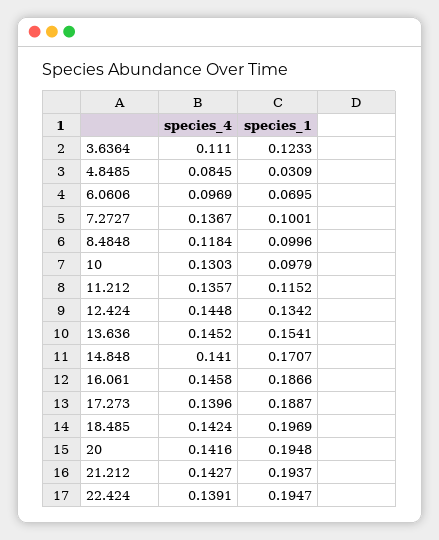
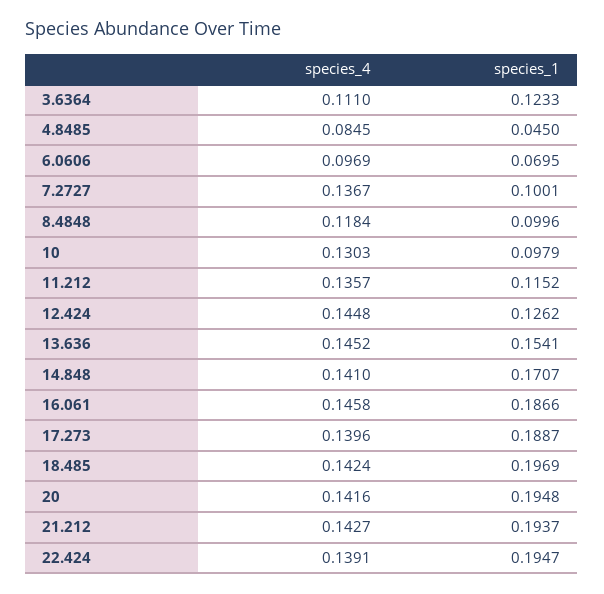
species_1, 4.8485: 0.0309 -> 0.045
species_1, 12.424: 0.1342 -> 0.1262

